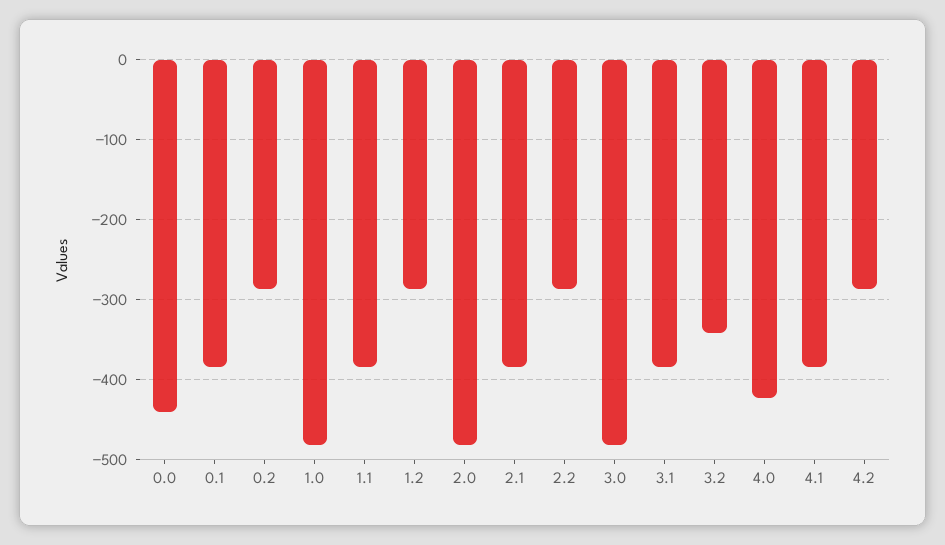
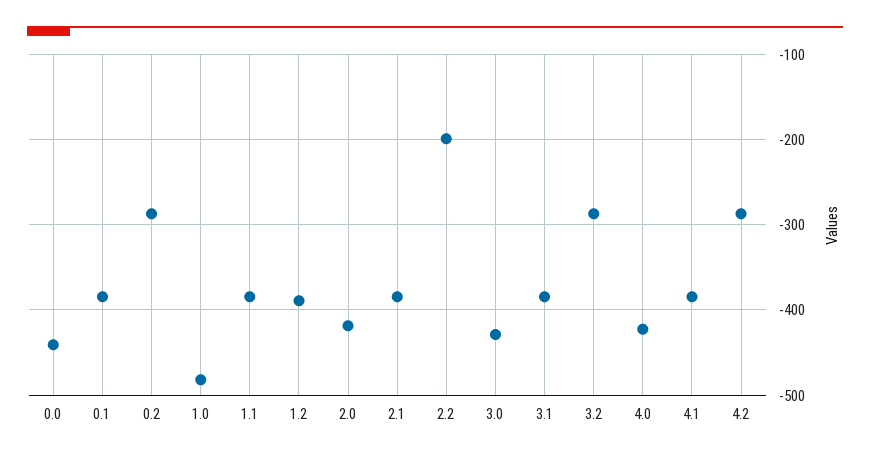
1.2: -290 -> -390
2.0: -480 -> -420
2.2: -290 -> -200
3.0: -480 -> -430
3.2: -340 -> -290

